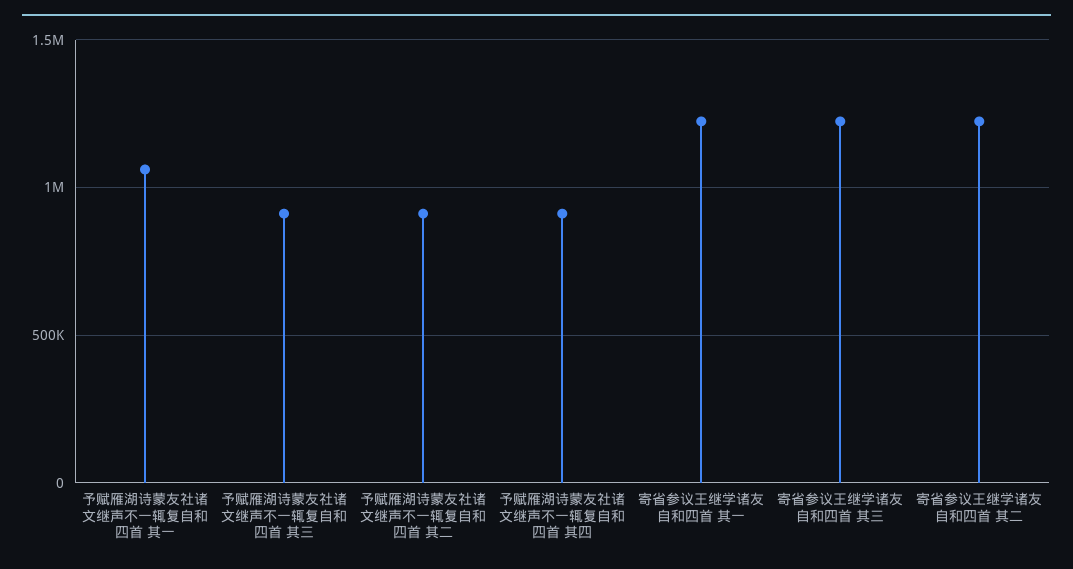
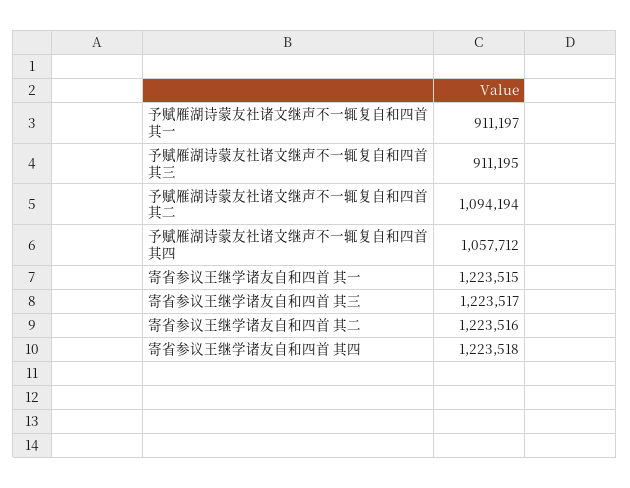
予赋雁湖诗蒙友社诸文继声不一辄复自和四首 其一: 1050000 -> 911197
予赋雁湖诗蒙友社诸文继声不一辄复自和四首 其二: 900000 -> 1094194
予赋雁湖诗蒙友社诸文继声不一辄复自和四首 其四: 900000 -> 1057712
寄省参议王继学诸友自和四首 其四: none -> 1223518

